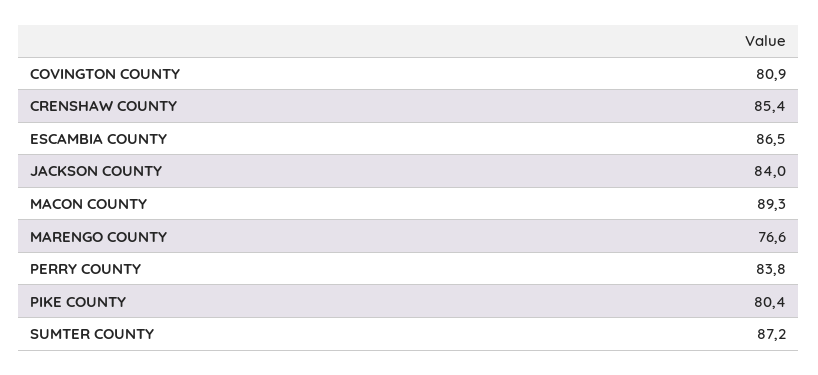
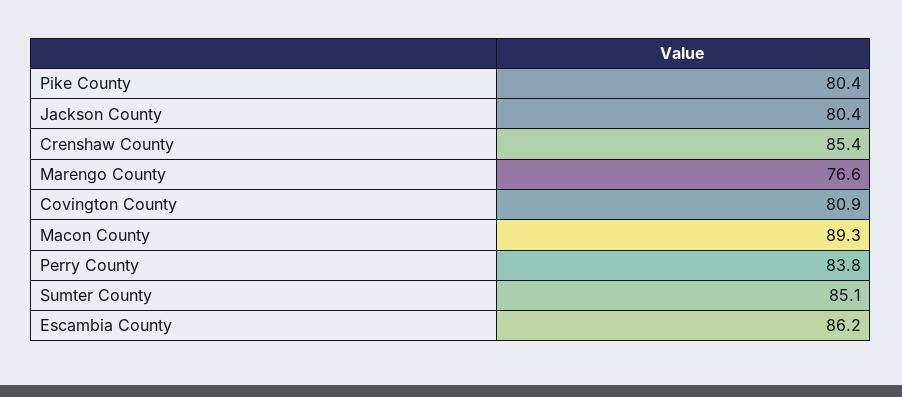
ESCAMBIA COUNTY: 86.5 -> 86.2
JACKSON COUNTY: 84 -> 80.4
SUMTER COUNTY: 87.2 -> 85.1

